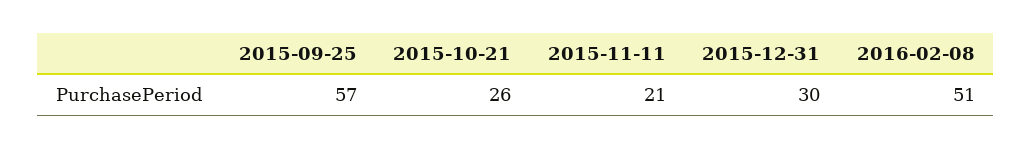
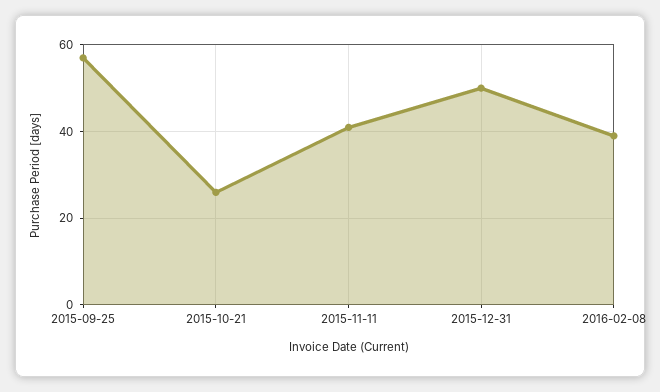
2015-11-11: 21 -> 40
2015-12-31: 30 -> 50
2016-02-08: 51 -> 40

